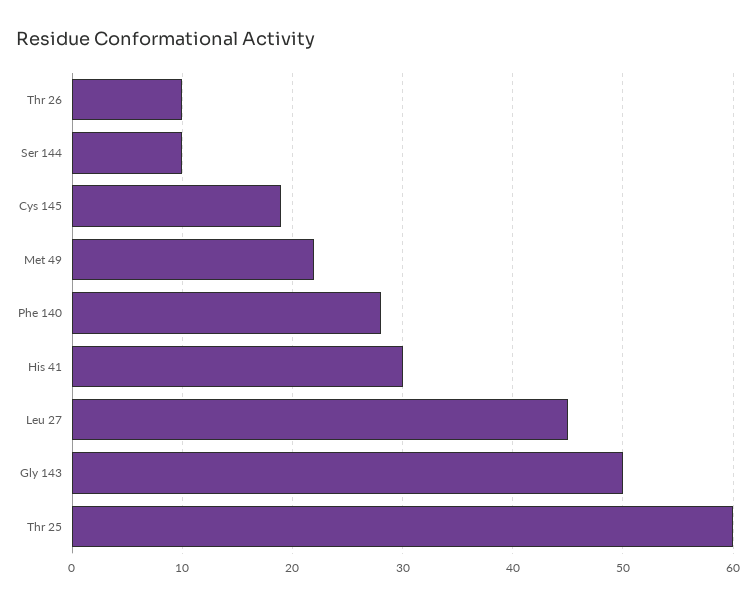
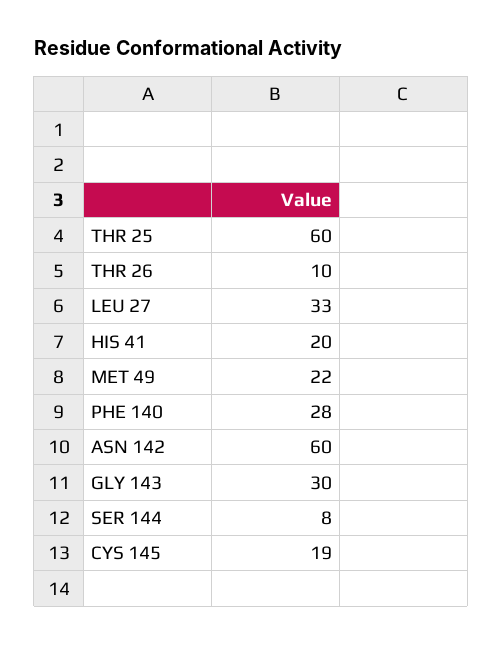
Ser 144: 10 -> 8
His 41: 30 -> 20
Leu 27: 45 -> 33
Gly 143: 50 -> 30
ASN 142: none -> 60

